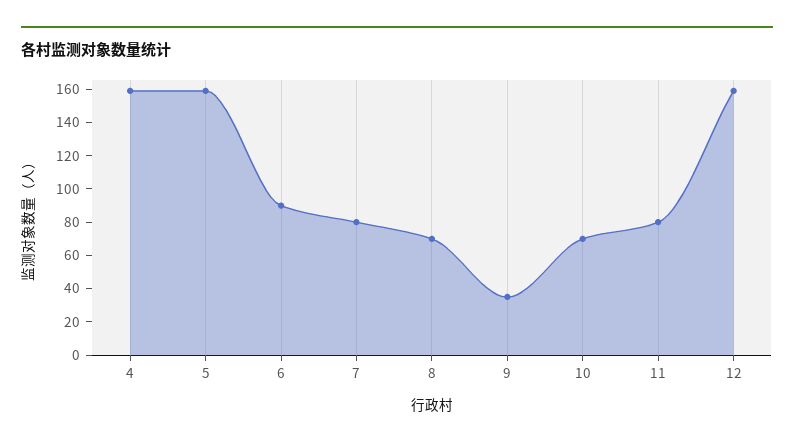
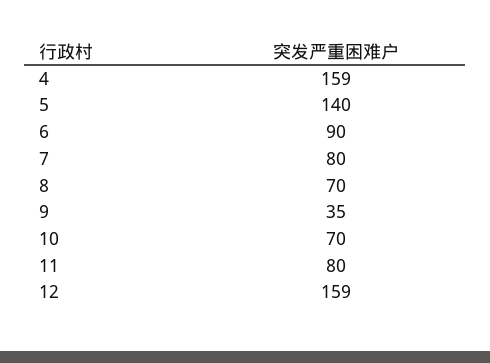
5: 160 -> 140

